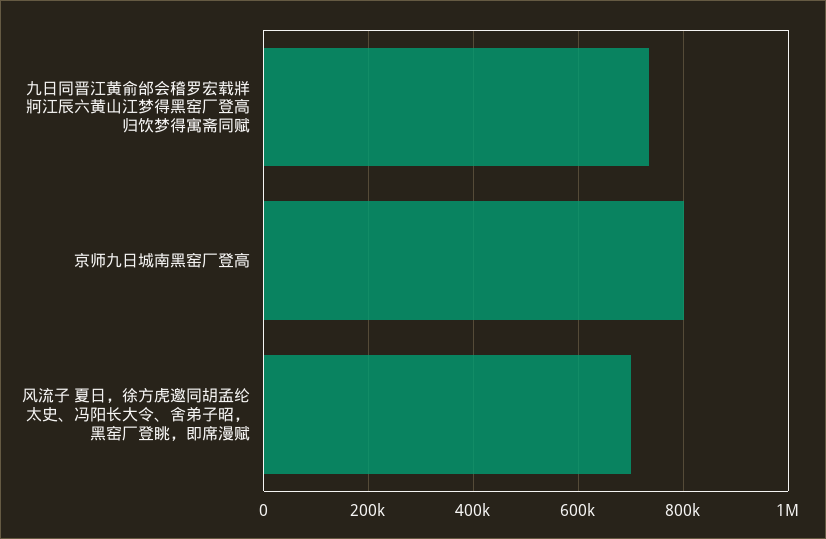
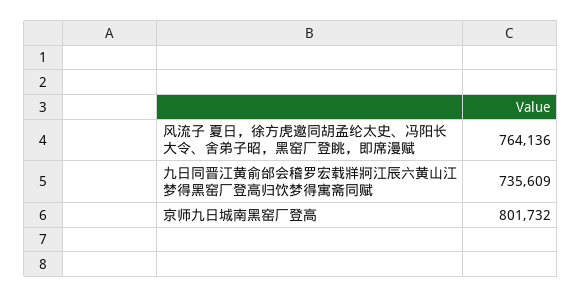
风流子 夏日，徐方虎邀同胡孟纶太史、冯阳长大令、舍弟子昭，黑窑厂登眺，即席漫赋: 700000 -> 764136

